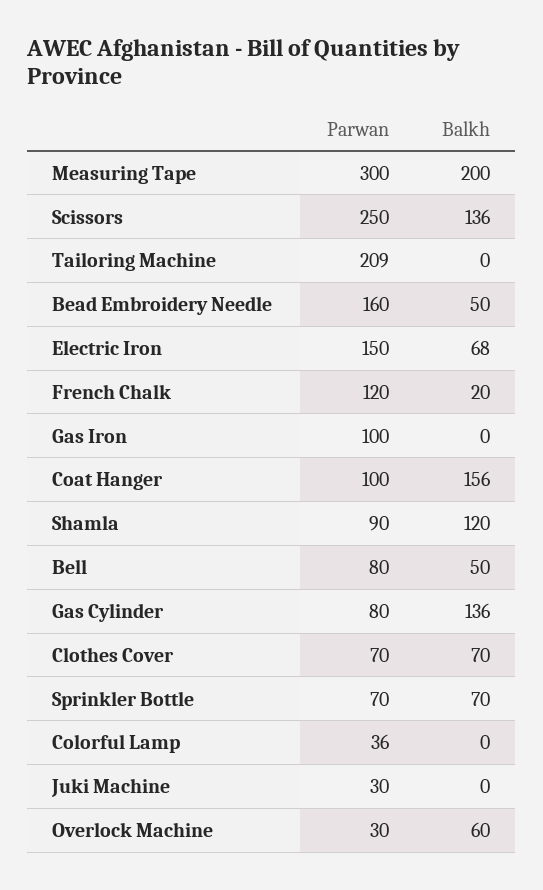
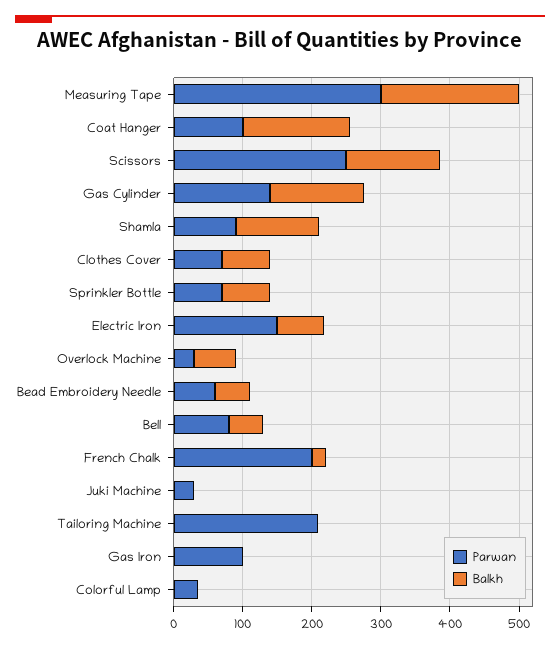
Parwan, Bead Embroidery Needle: 160 -> 60
Parwan, French Chalk: 120 -> 200
Parwan, Gas Cylinder: 80 -> 140

